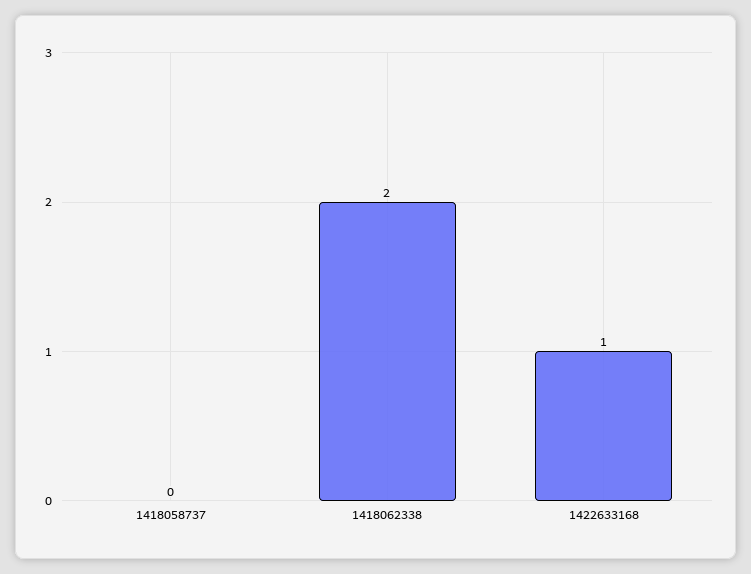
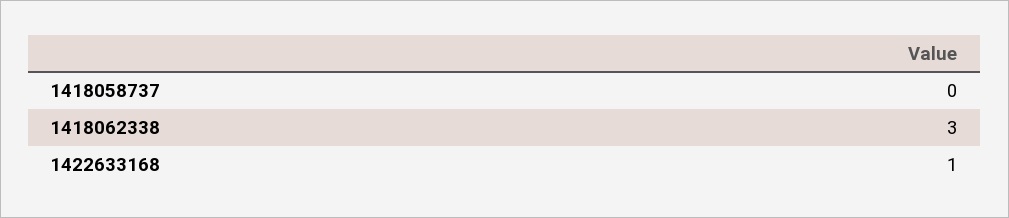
1418062338: 2 -> 3

